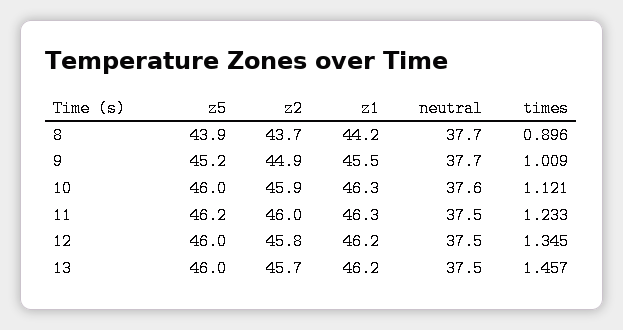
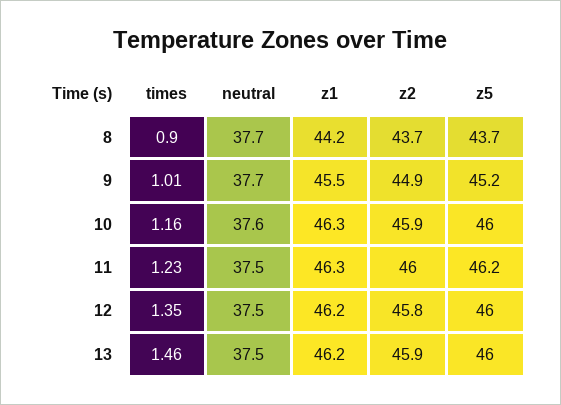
z5, 8: 43.9 -> 43.7
times, 10: 1.121 -> 1.16
z2, 13: 45.7 -> 45.9

